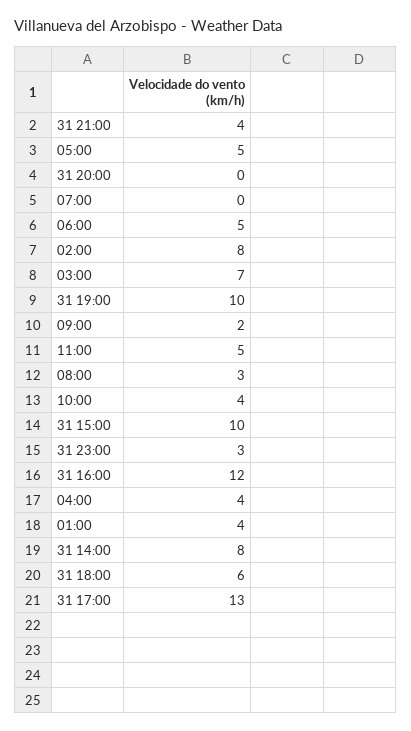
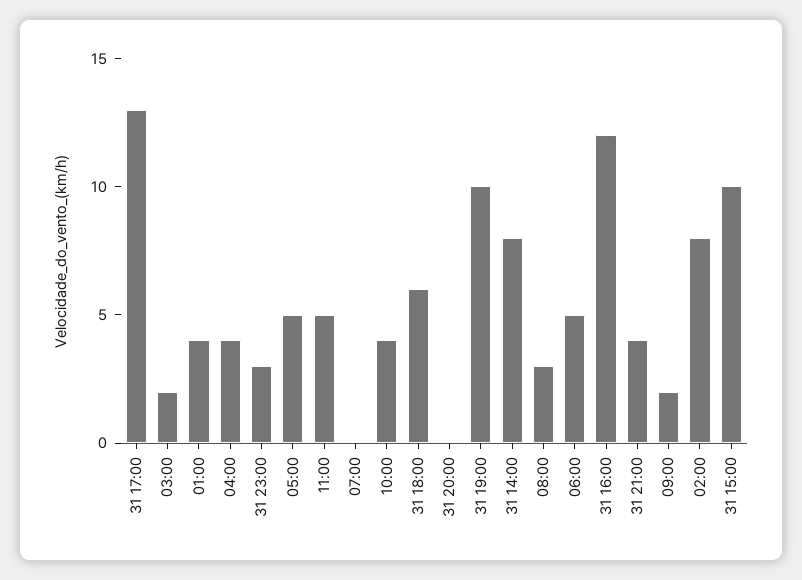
03:00: 7 -> 2

